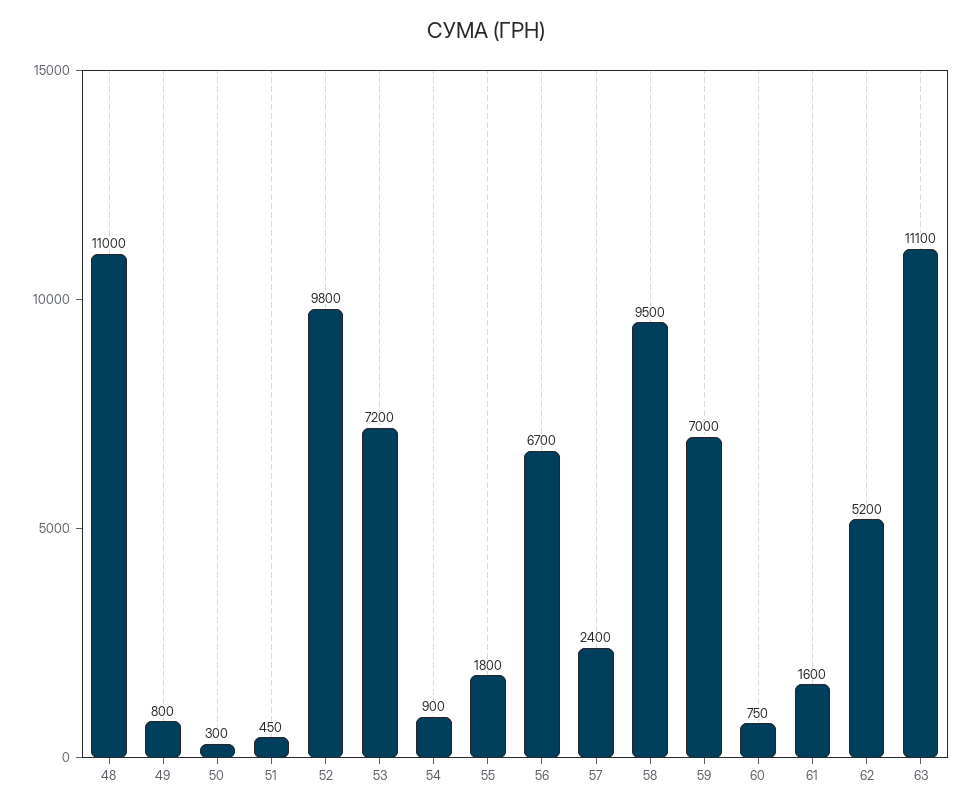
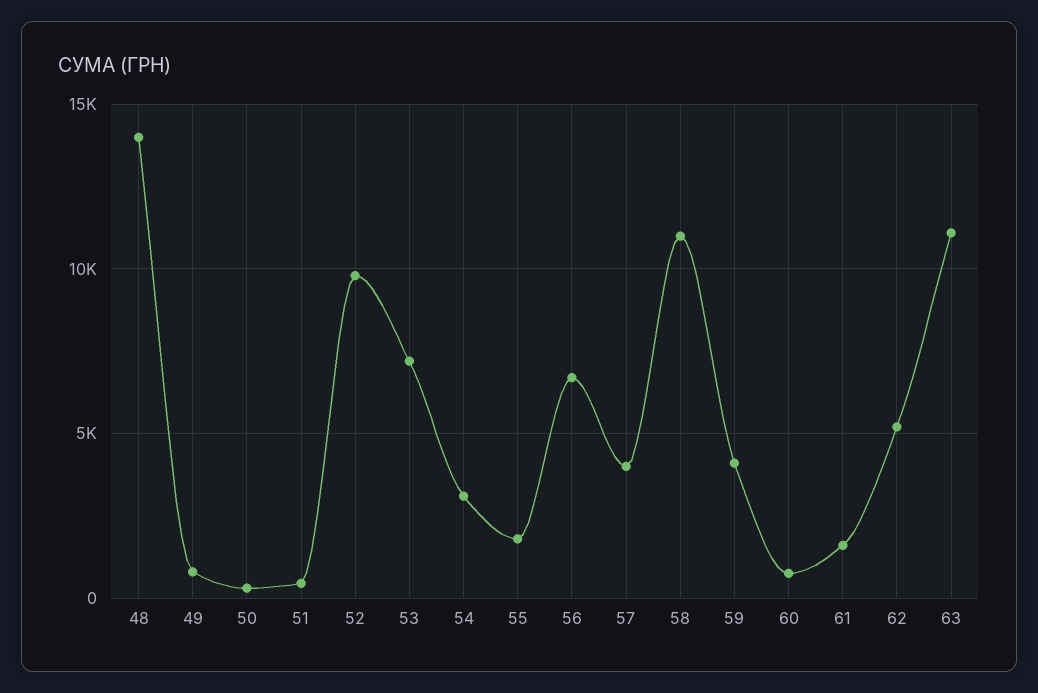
48: 11000 -> 14000
54: 900 -> 3000
57: 2400 -> 4000
58: 9500 -> 11000
59: 7000 -> 4000

